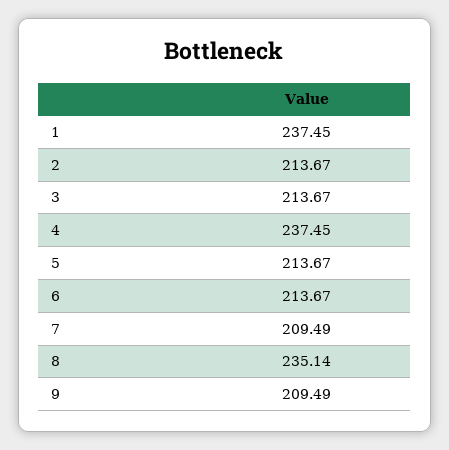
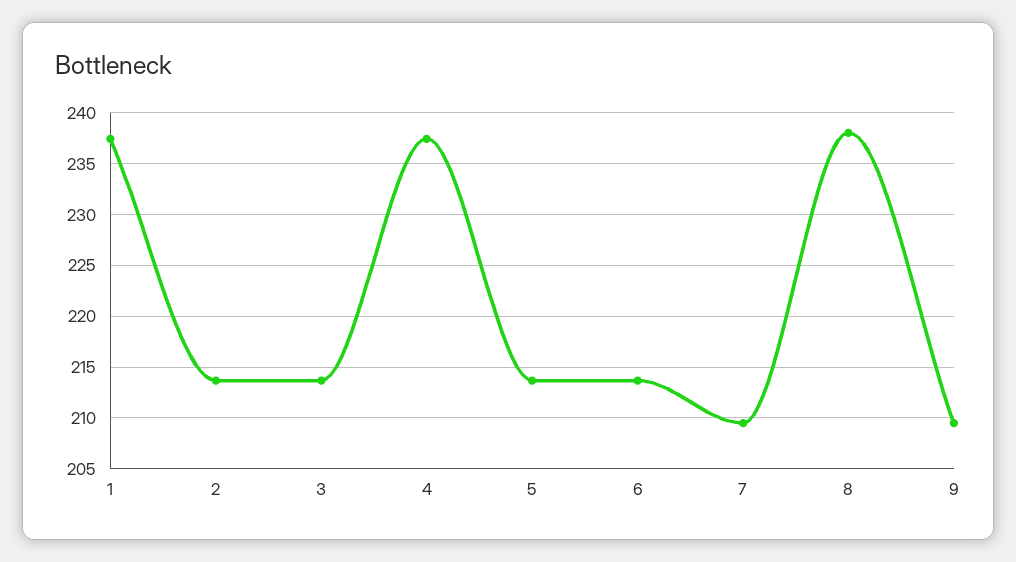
8: 235.14 -> 238

